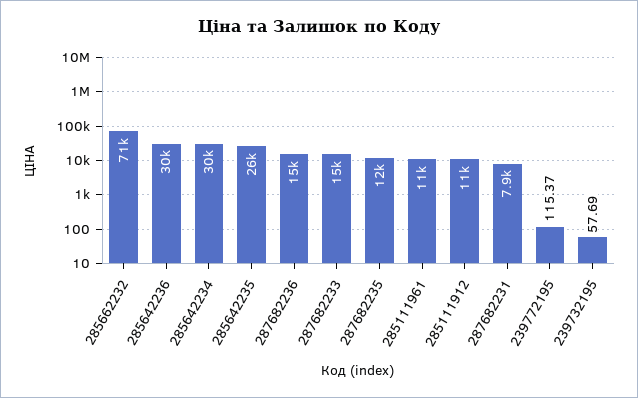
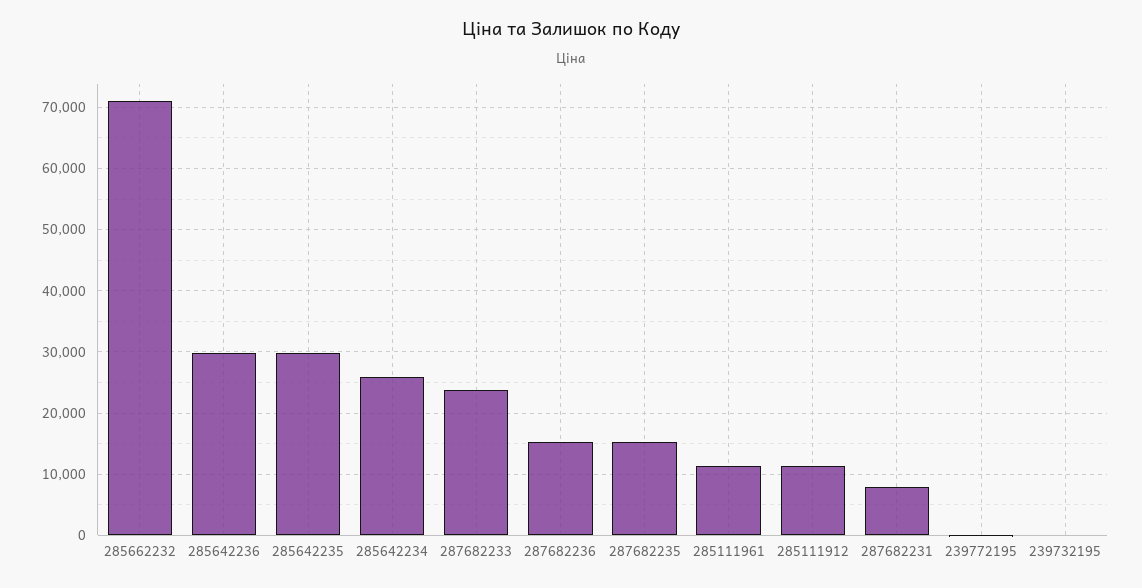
285642234: 30000 -> 26000
285642235: 26000 -> 30000
287682233: 15000 -> 24000
287682235: 12000 -> 15000

